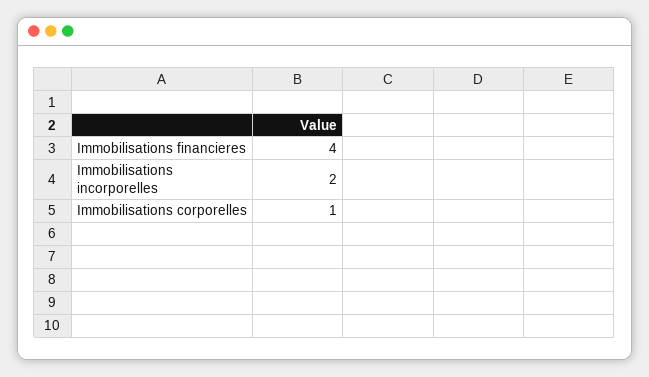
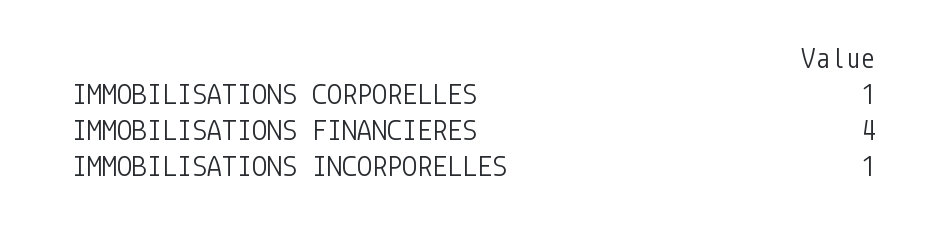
Immobilisations incorporelles: 2 -> 1

